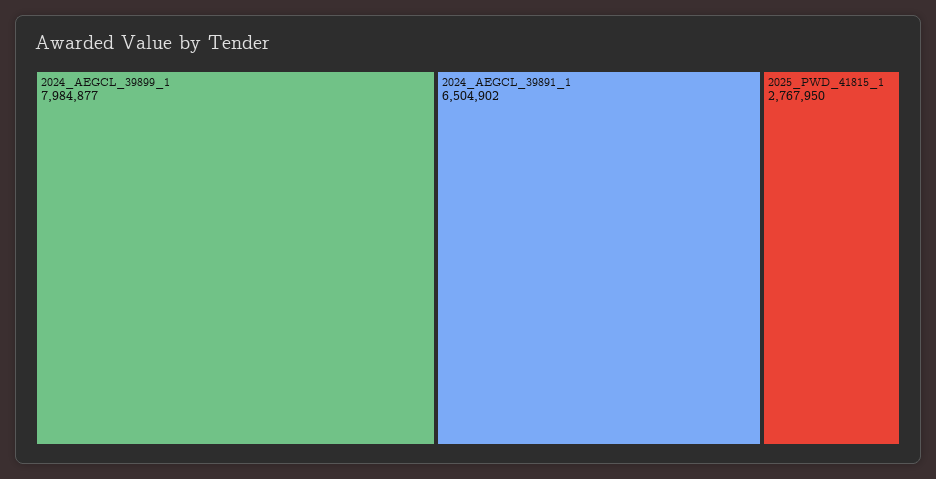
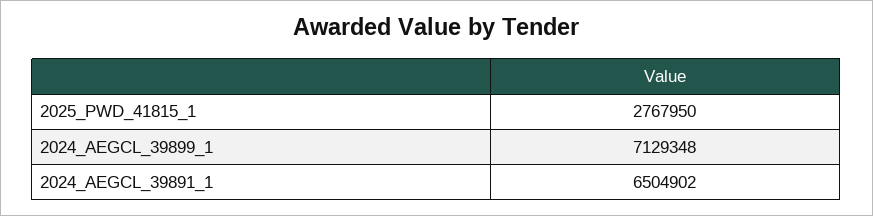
2024_AEGCL_39899_1: 7984877 -> 7129348

